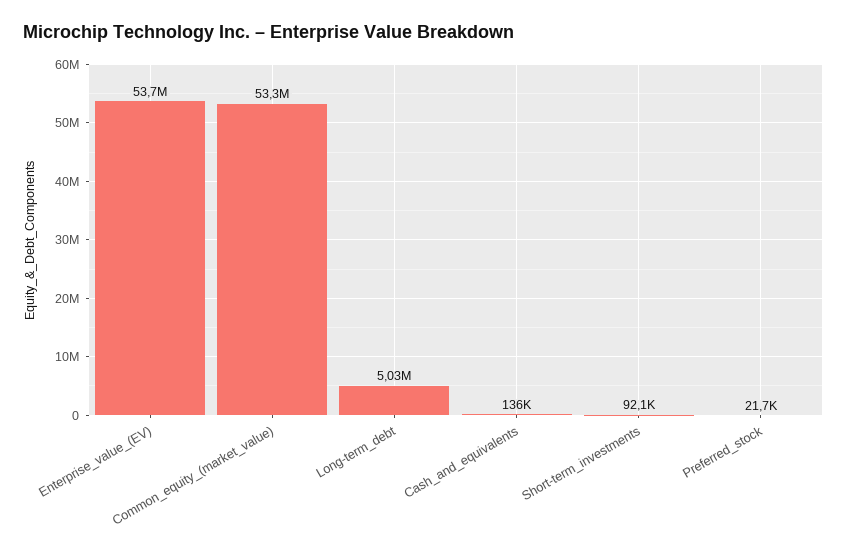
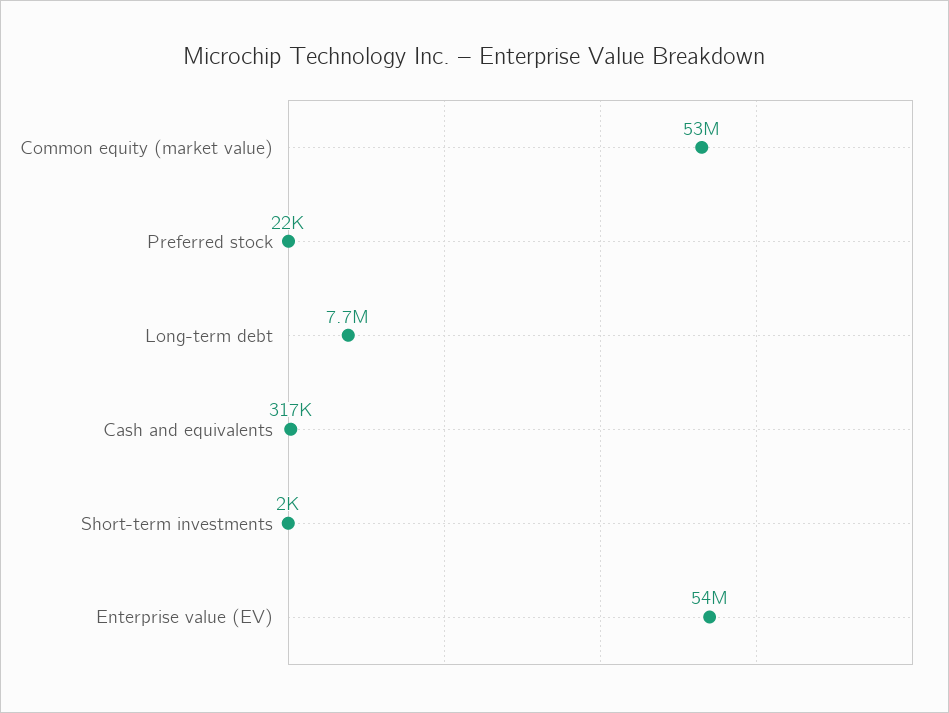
Long-term_debt: 5030000 -> 7700000
Cash_and_equivalents: 136000 -> 317000
Short-term_investments: 92100 -> 2000

